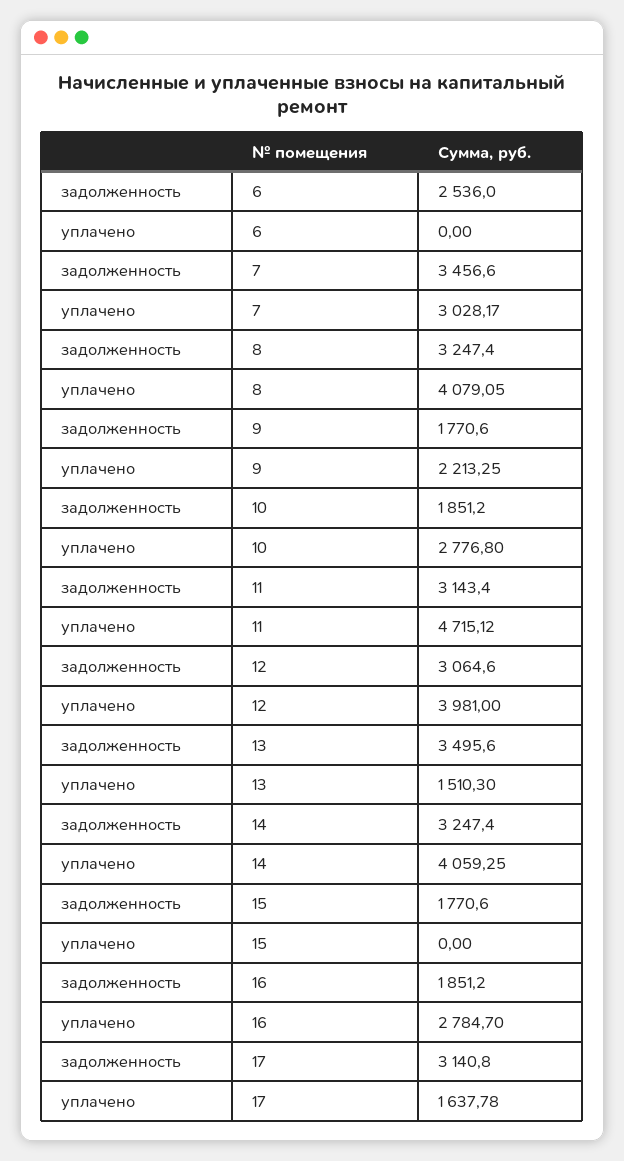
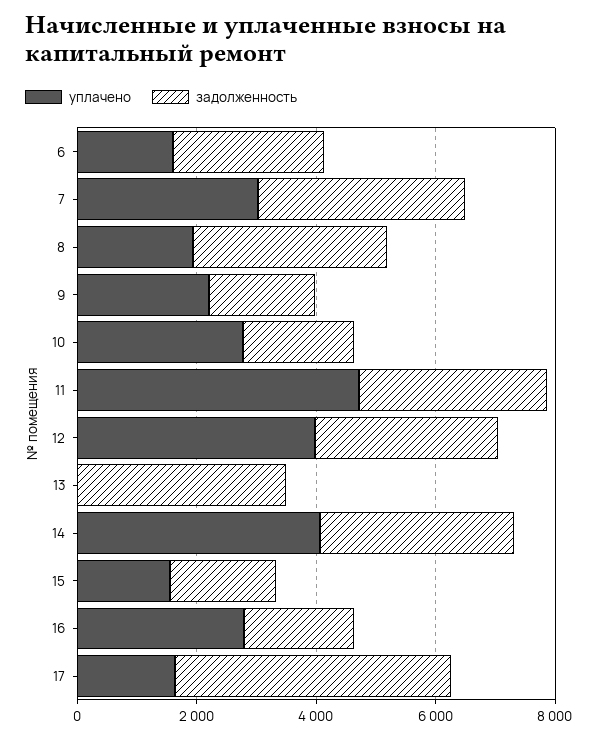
уплачено, 6: 0 -> 1500
уплачено, 8: 4079.05 -> 2000
уплачено, 13: 1510.3 -> 0
уплачено, 15: 0 -> 1500
задолженность, 17: 3140.8 -> 4500

